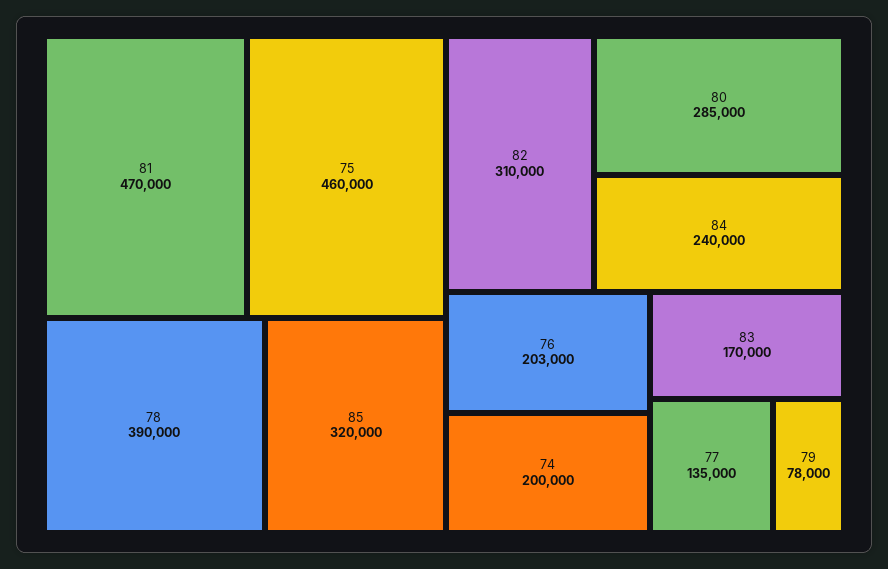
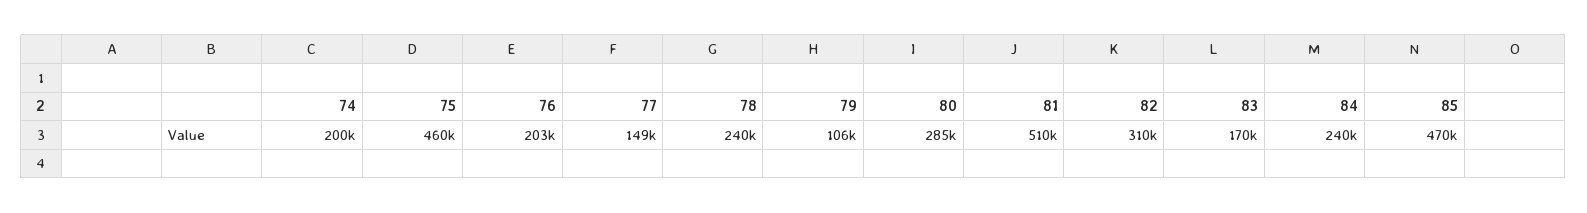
81: 470000 -> 510000
78: 390000 -> 240000
85: 320000 -> 470000
77: 135000 -> 149000
79: 78000 -> 106000

